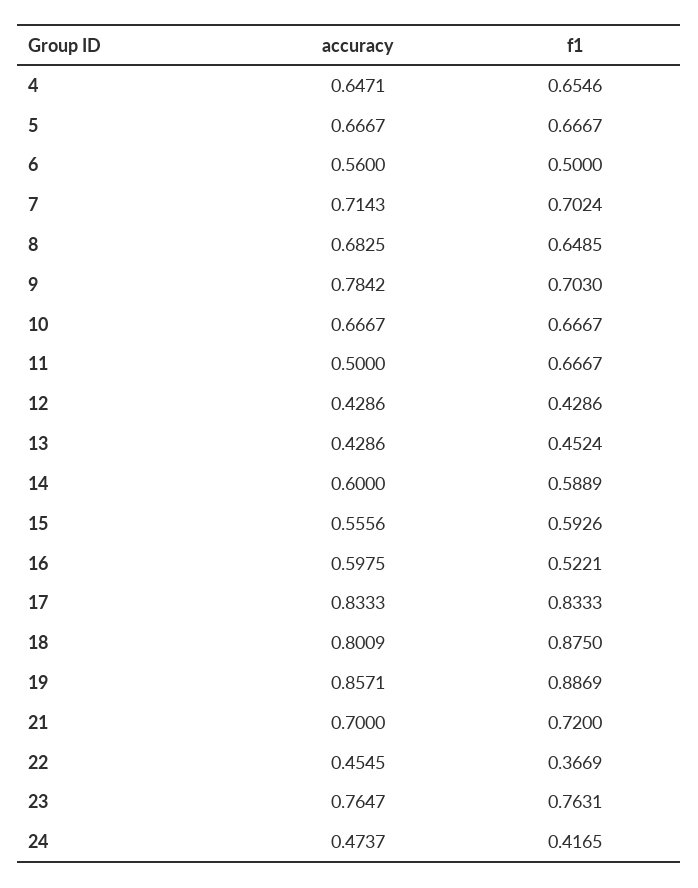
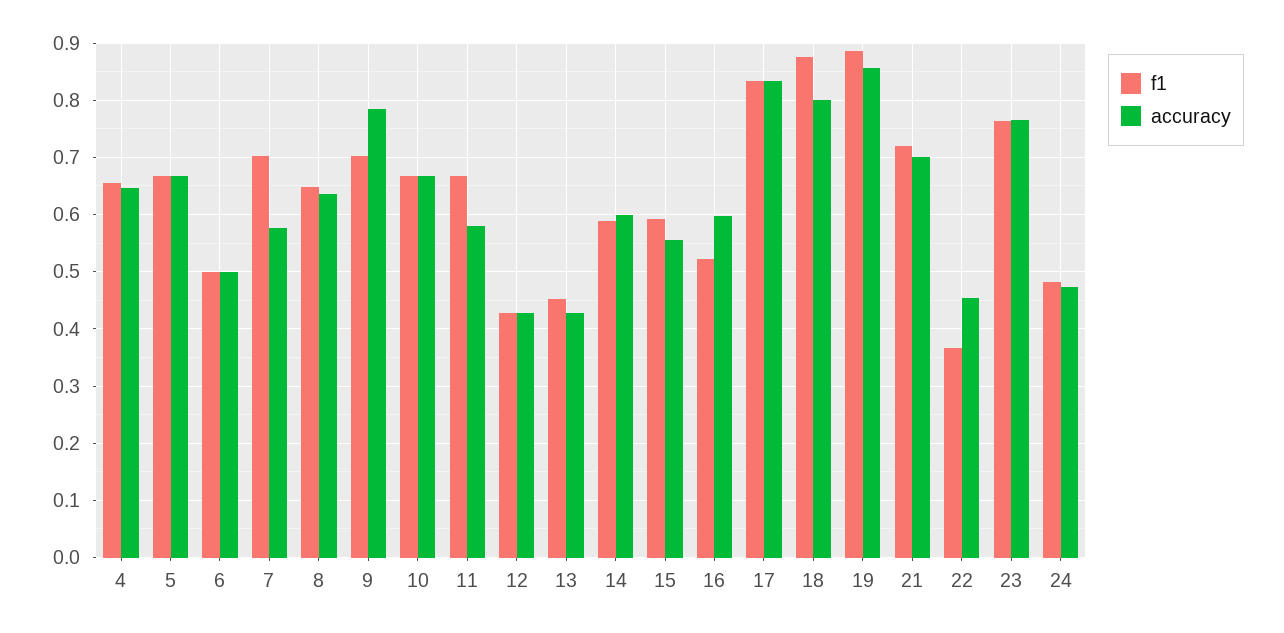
accuracy, 6: 0.56 -> 0.5
accuracy, 7: 0.7143 -> 0.58
accuracy, 8: 0.6825 -> 0.64
accuracy, 11: 0.5 -> 0.58
f1, 24: 0.4165 -> 0.48

